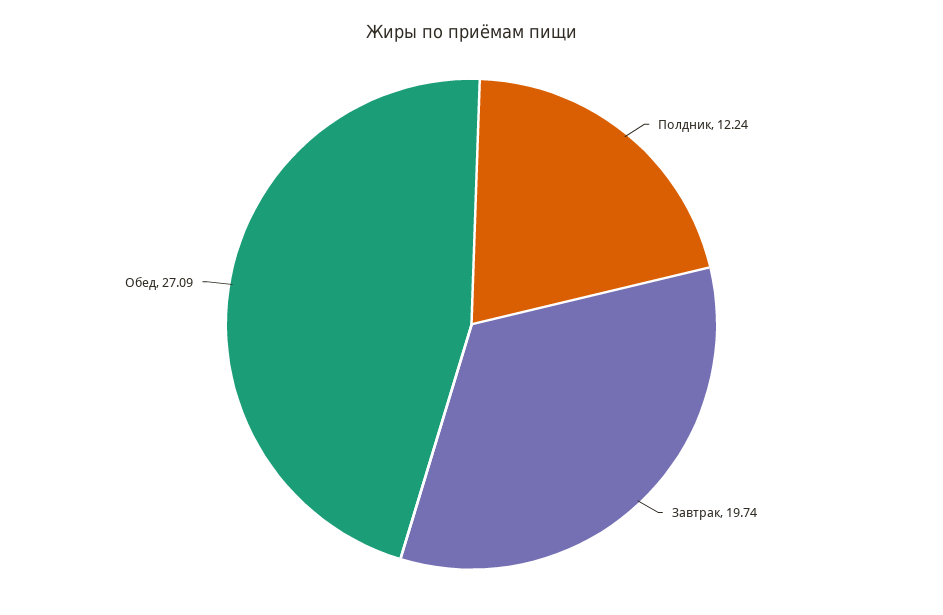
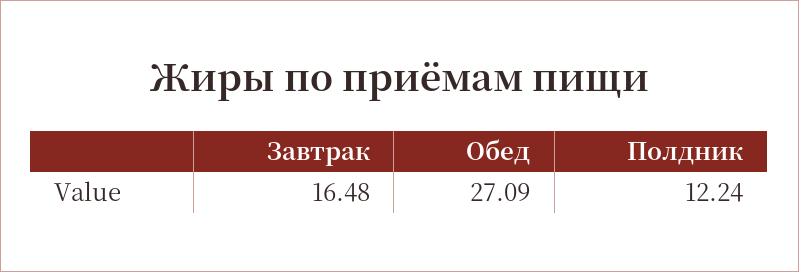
Завтрак: 19.74 -> 16.48

